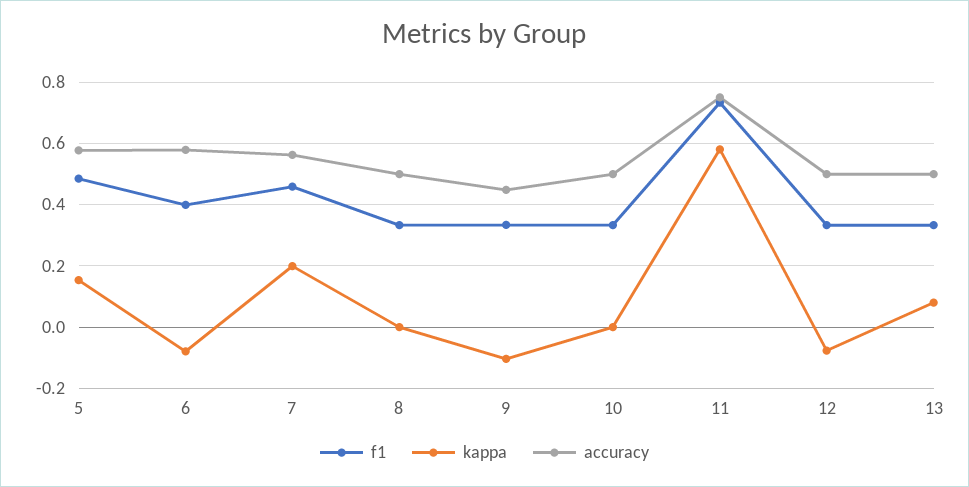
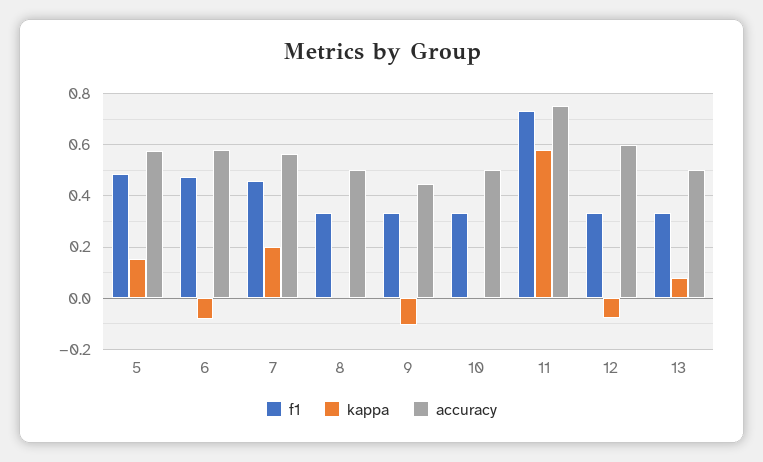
f1, 6: 0.4 -> 0.475
accuracy, 12: 0.5 -> 0.6

